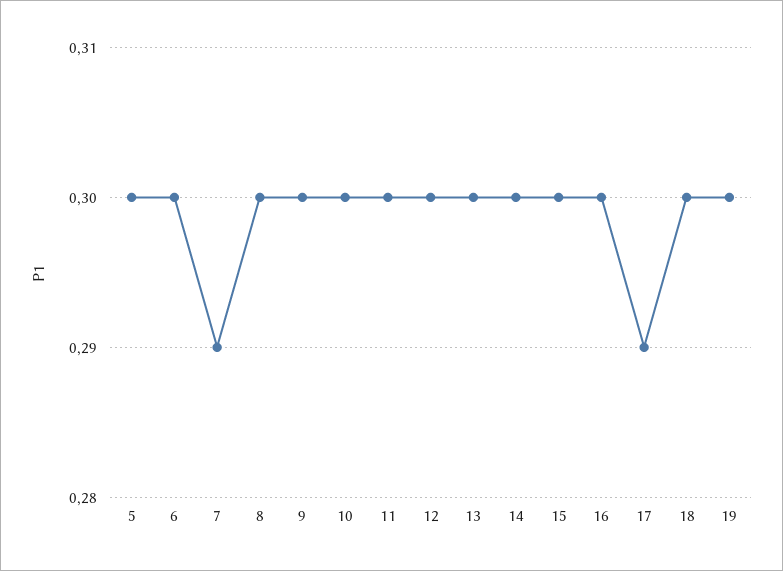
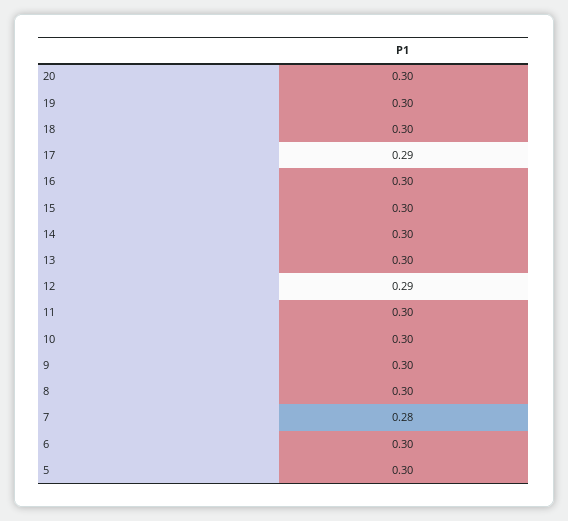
7: 0.29 -> 0.28
12: 0.3 -> 0.29
20: none -> 0.3

